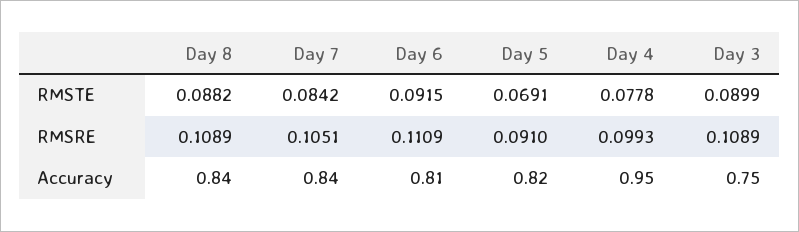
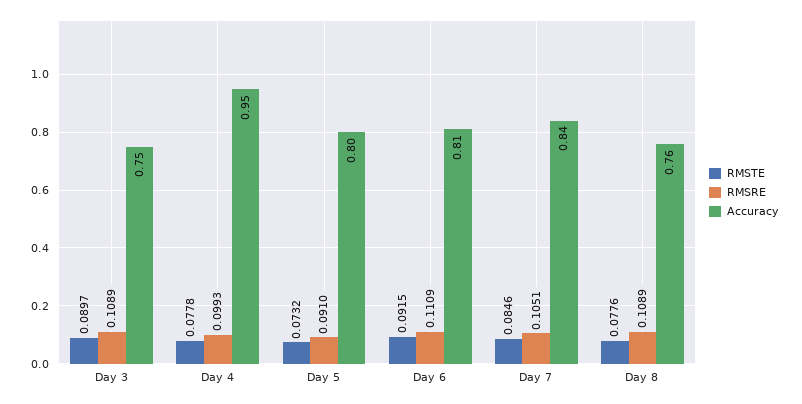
RMSTE, Day 8: 0.0882 -> 0.0776
RMSTE, Day 7: 0.0842 -> 0.0846
RMSTE, Day 5: 0.0691 -> 0.0732
RMSTE, Day 3: 0.0899 -> 0.0897
Accuracy, Day 8: 0.84 -> 0.76
Accuracy, Day 5: 0.82 -> 0.8

